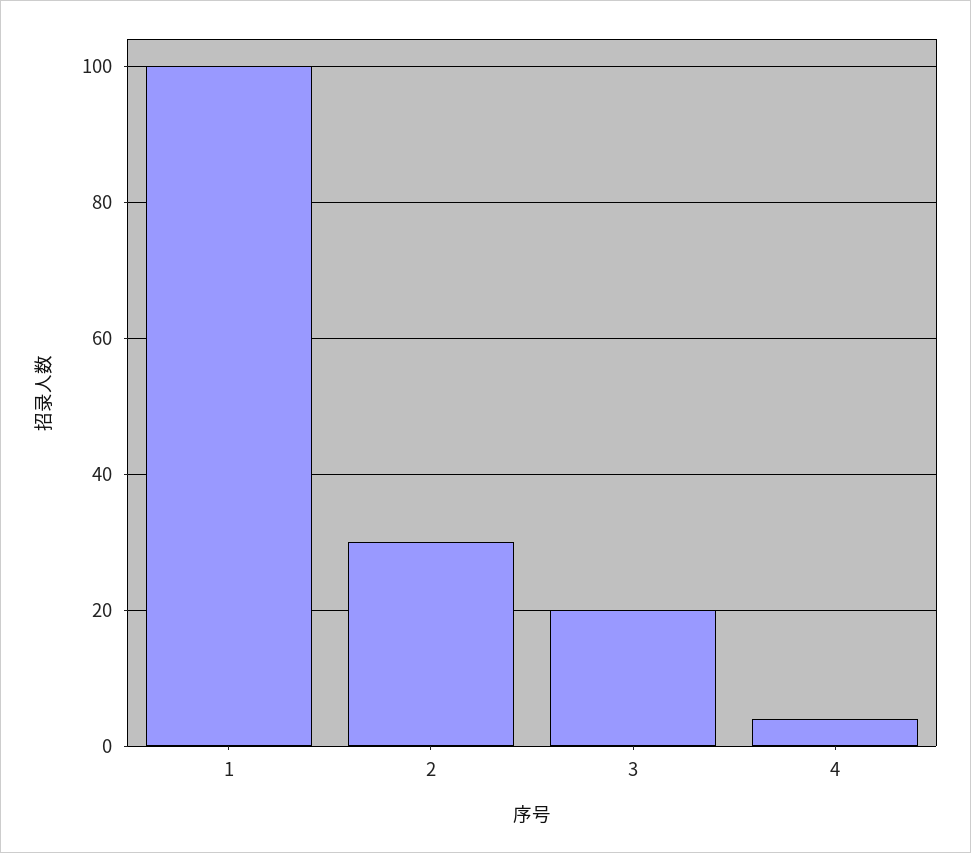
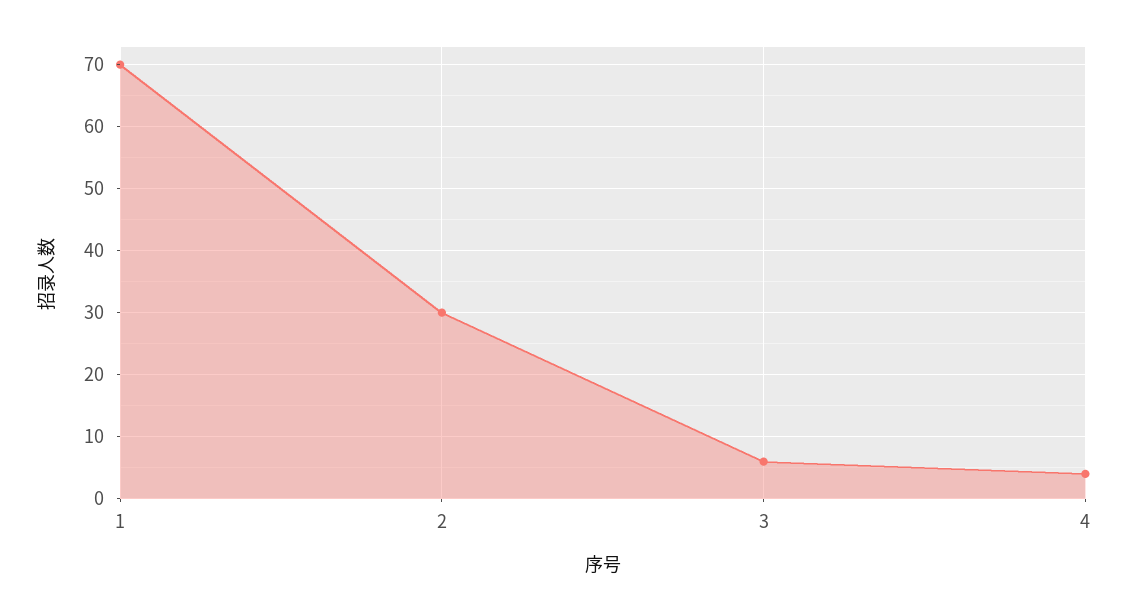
1: 100 -> 70
3: 20 -> 6

